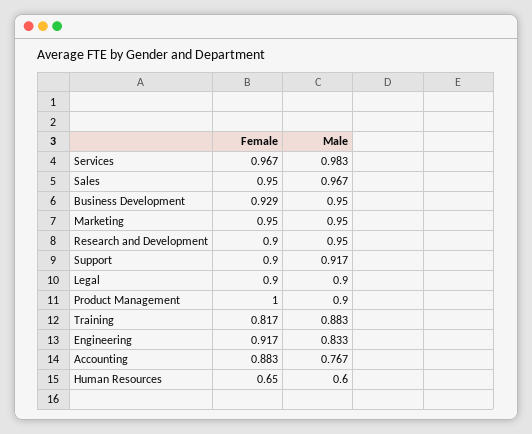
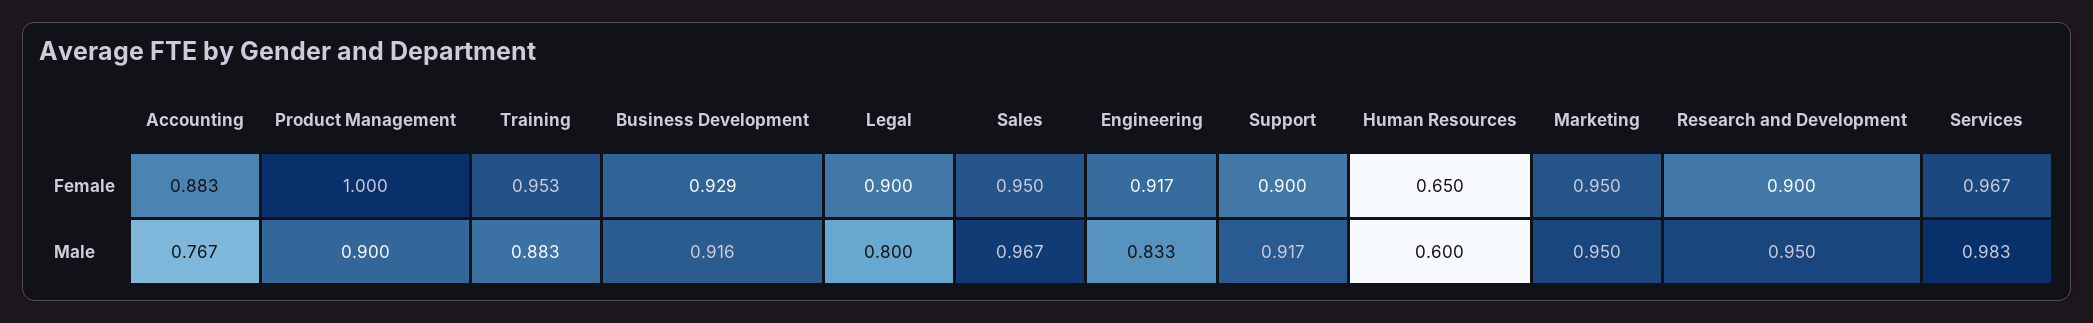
Male, Business Development: 0.95 -> 0.916
Male, Legal: 0.9 -> 0.8
Female, Training: 0.817 -> 0.953

